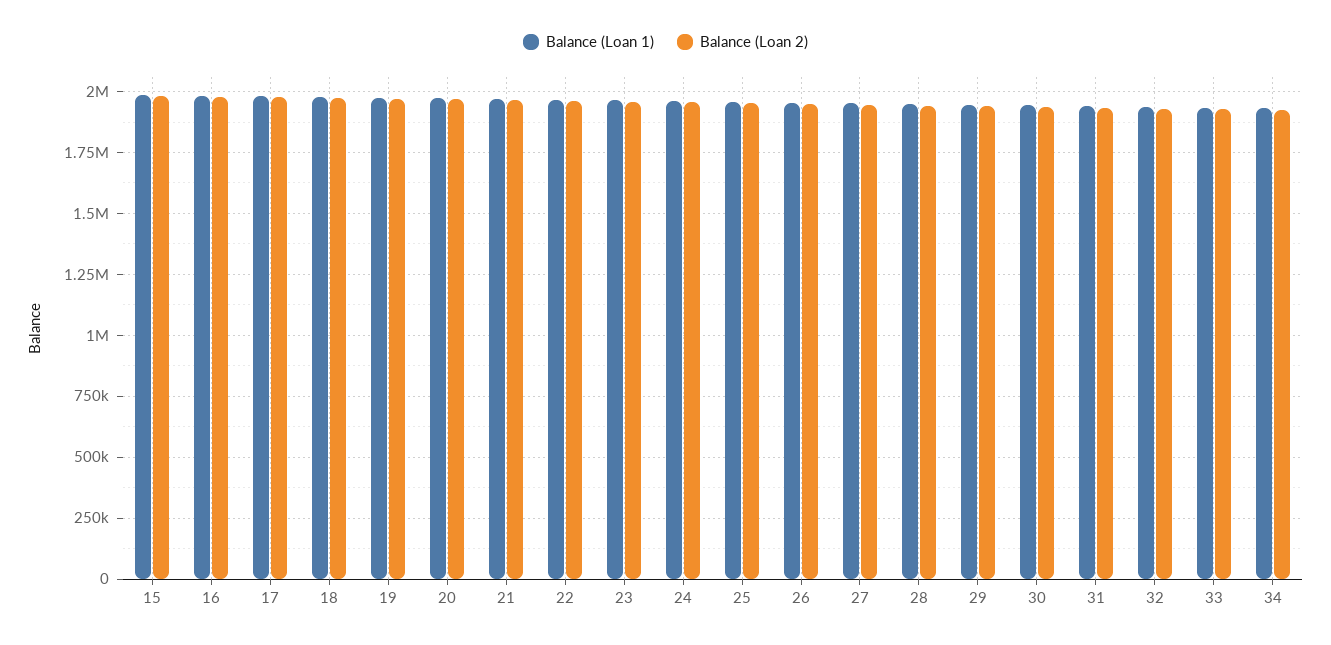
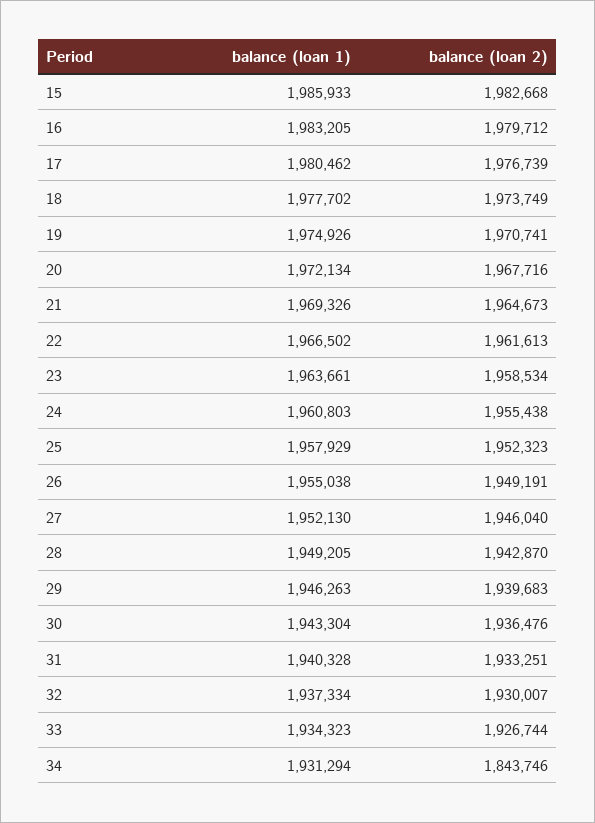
Balance (Loan 2), 34: 1925000 -> 1843746

